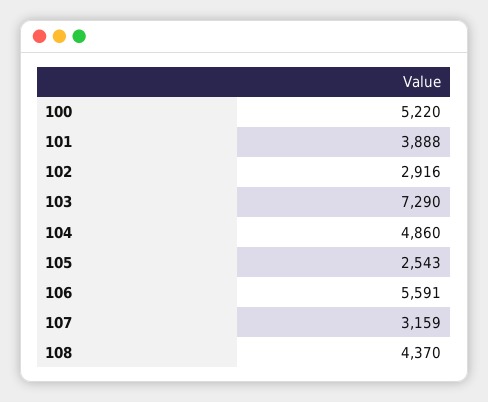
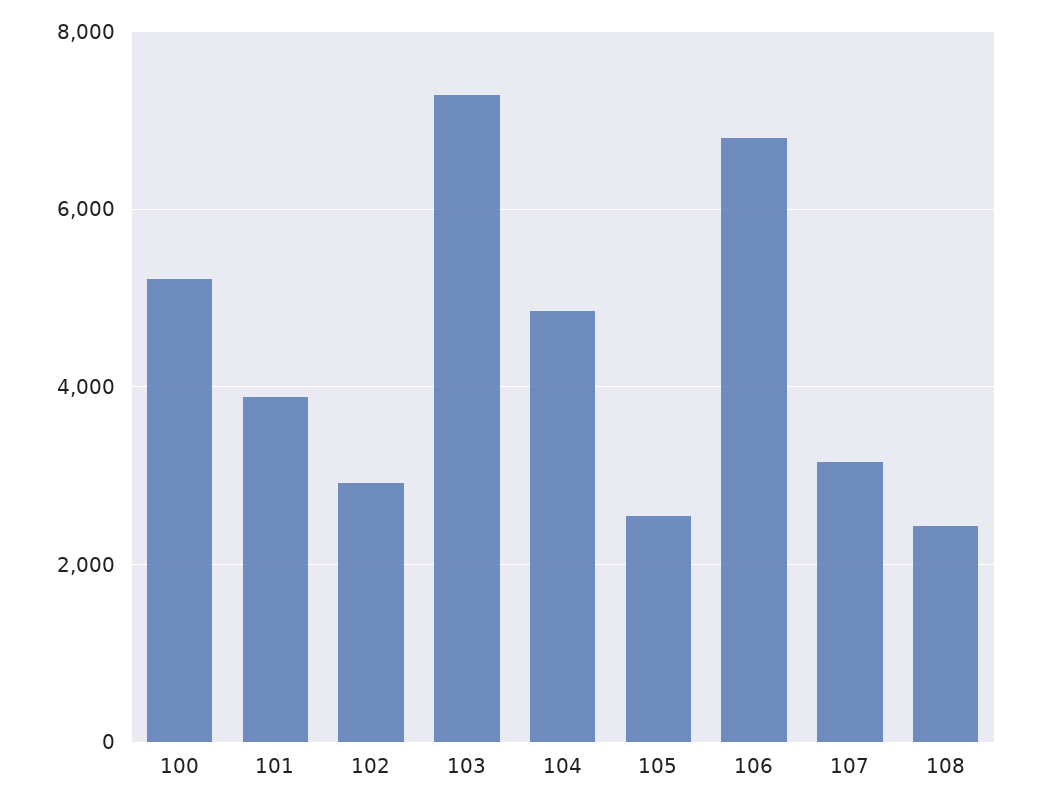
106: 5591 -> 6800
108: 4370 -> 2400

